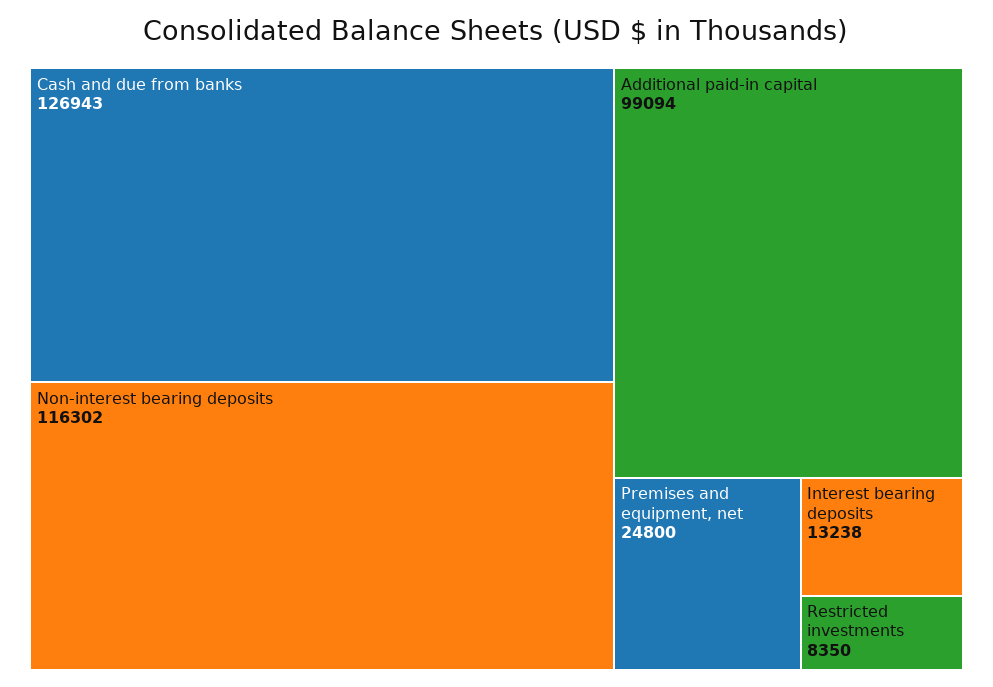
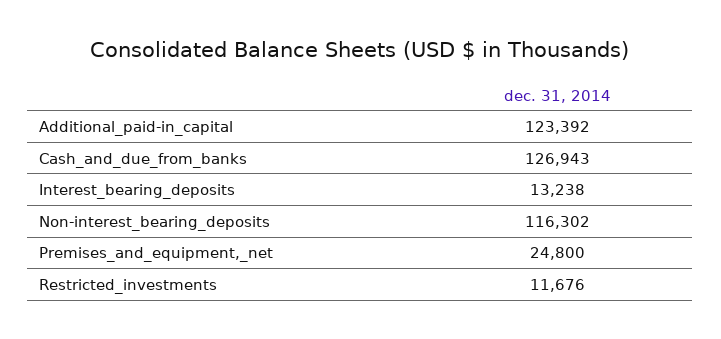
Additional paid-in capital: 99094 -> 123392
Restricted investments: 8350 -> 11676

